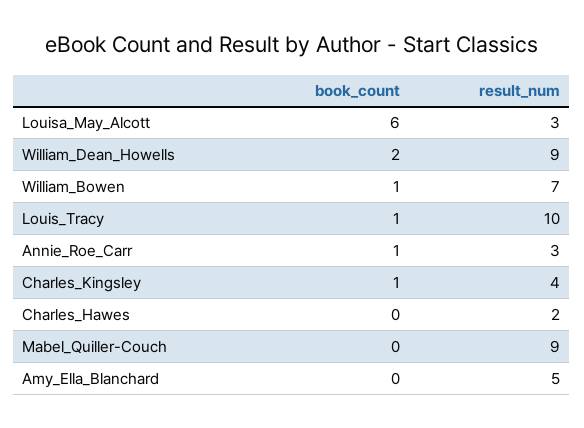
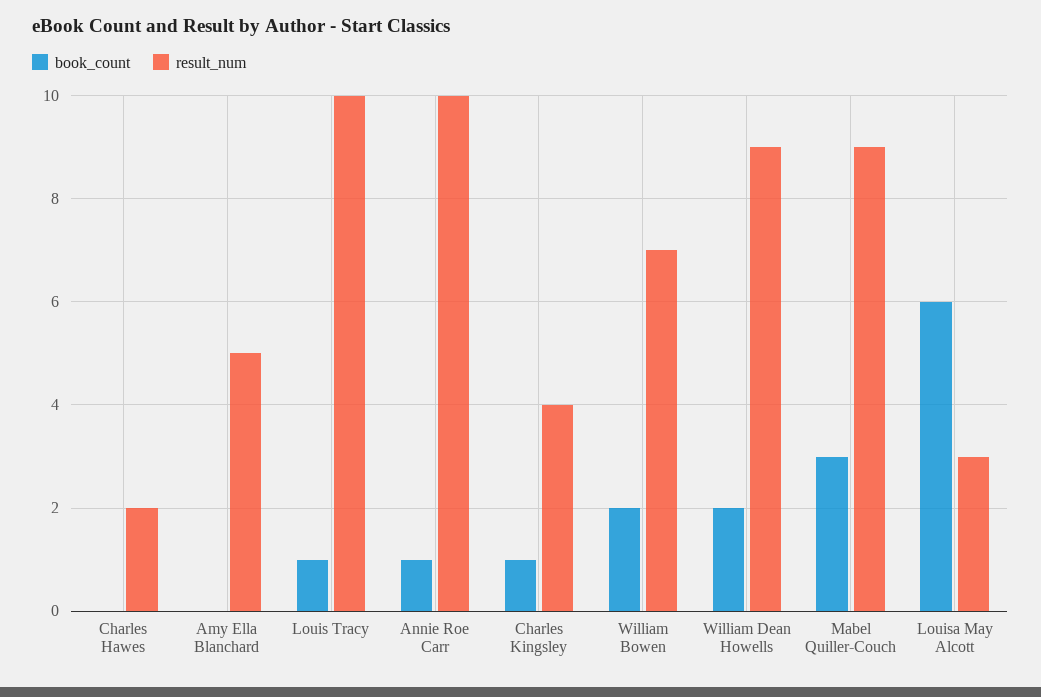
book_count, William_Bowen: 1 -> 2
result_num, Annie_Roe_Carr: 3 -> 10
book_count, Mabel_Quiller-Couch: 0 -> 3

